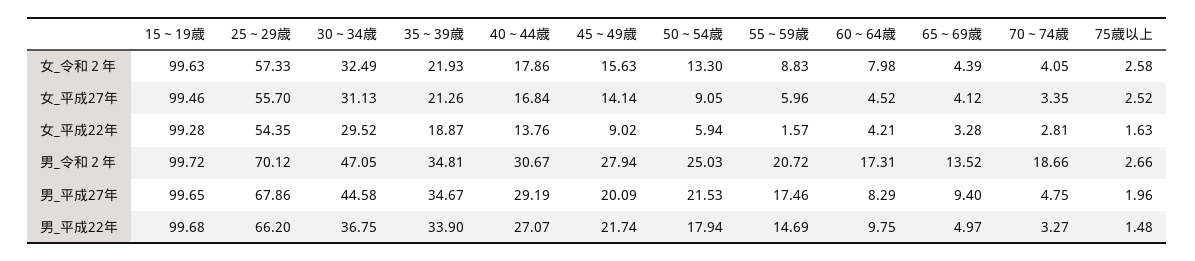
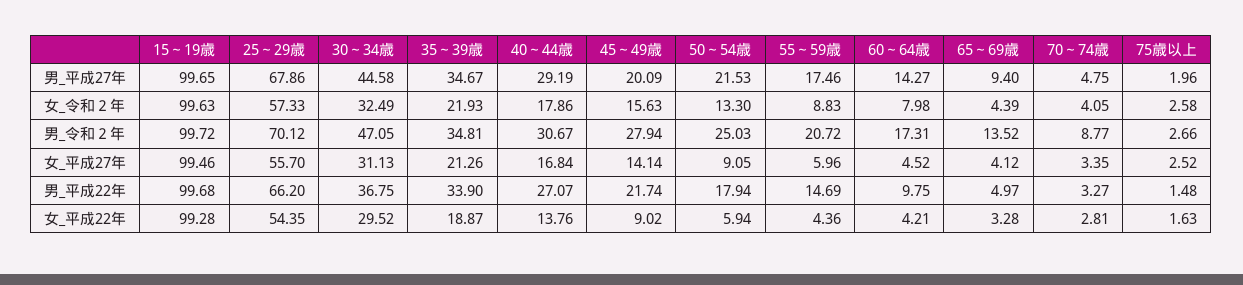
55～59歳, 女_平成22年: 1.57 -> 4.36
70～74歳, 男_令和２年: 18.66 -> 8.77
60～64歳, 男_平成27年: 8.29 -> 14.27

